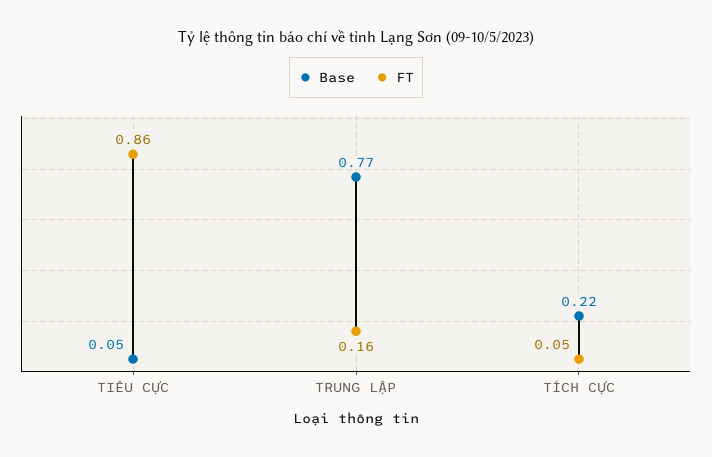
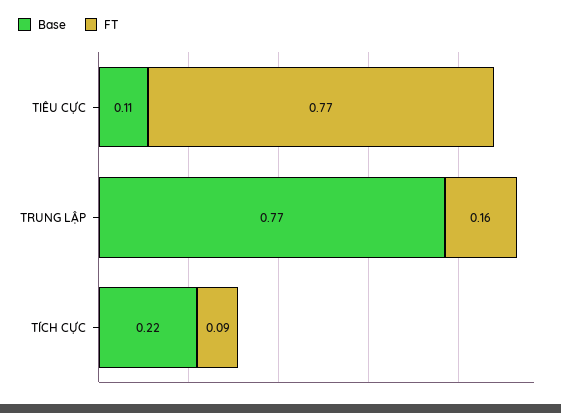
Base, TIÊU CỰC: 0.05 -> 0.11
FT, TIÊU CỰC: 0.86 -> 0.77
FT, TÍCH CỰC: 0.05 -> 0.09

